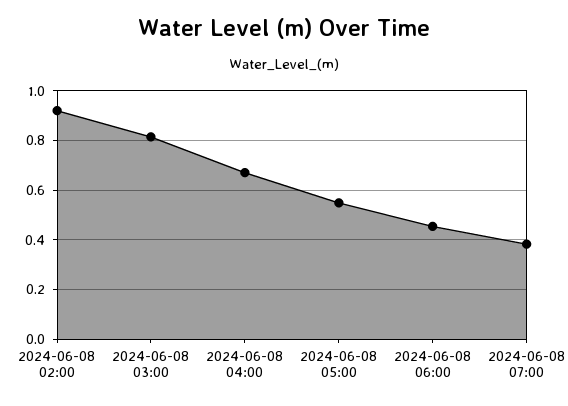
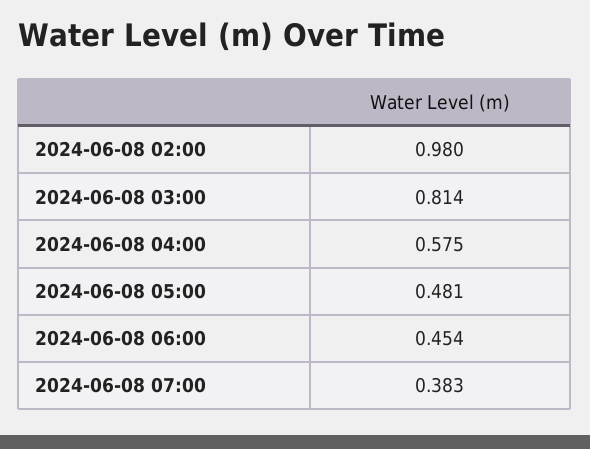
2024-06-08 02:00: 0.925 -> 0.98
2024-06-08 04:00: 0.675 -> 0.575
2024-06-08 05:00: 0.55 -> 0.481

